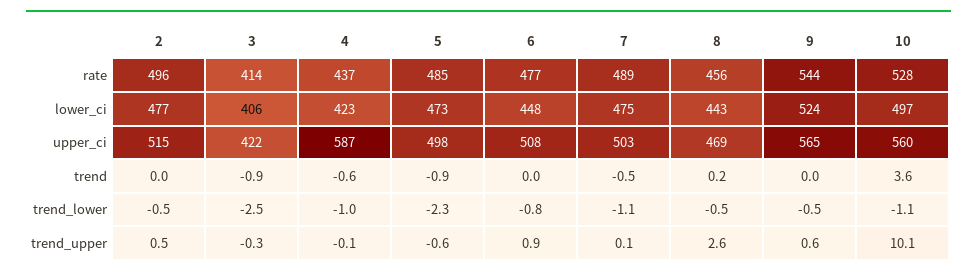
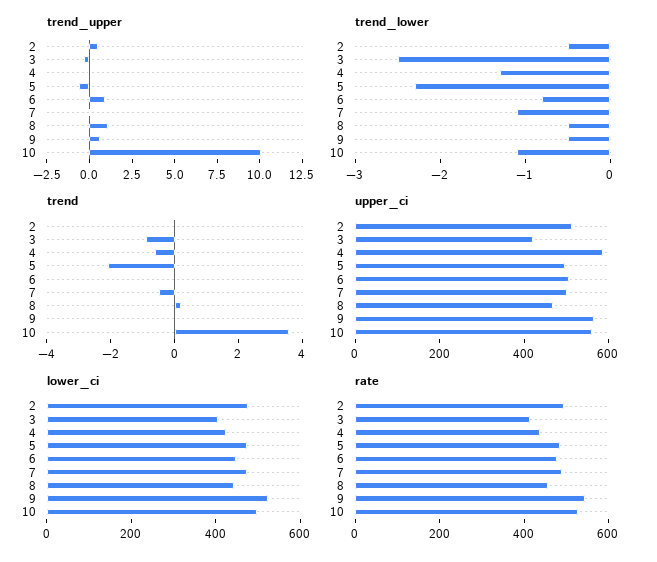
trend, 5: -0.9 -> -2
trend_lower, 4: -1 -> -1.3
trend_upper, 8: 2.6 -> 1

